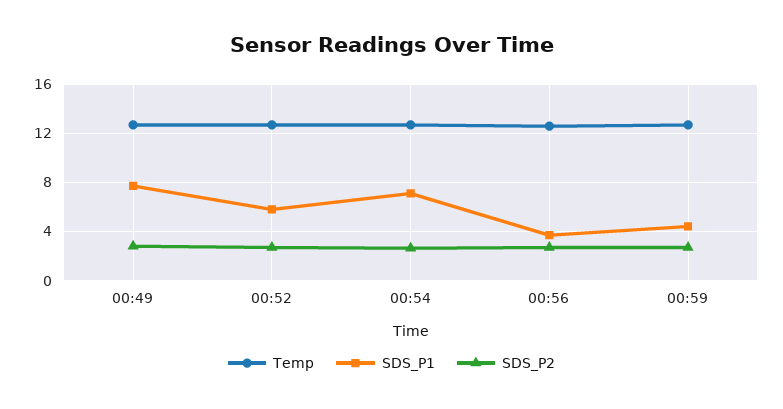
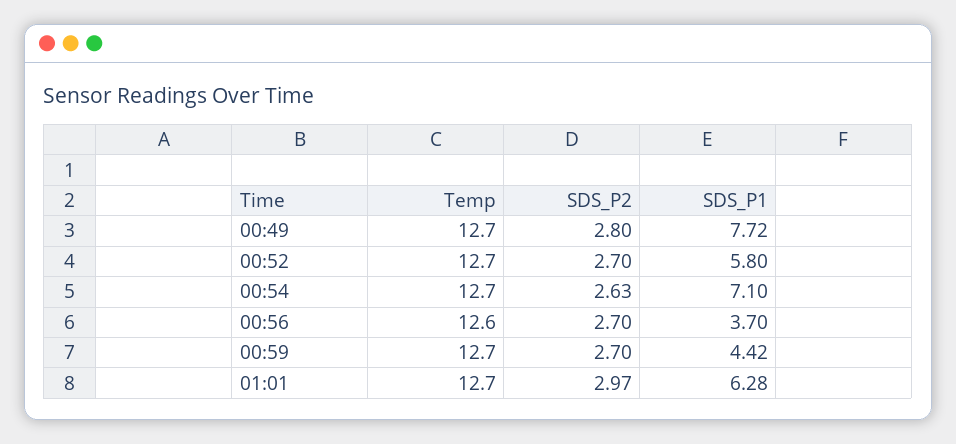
Temp, 01:01: none -> 12.7
SDS_P2, 01:01: none -> 2.97
SDS_P1, 01:01: none -> 6.28

